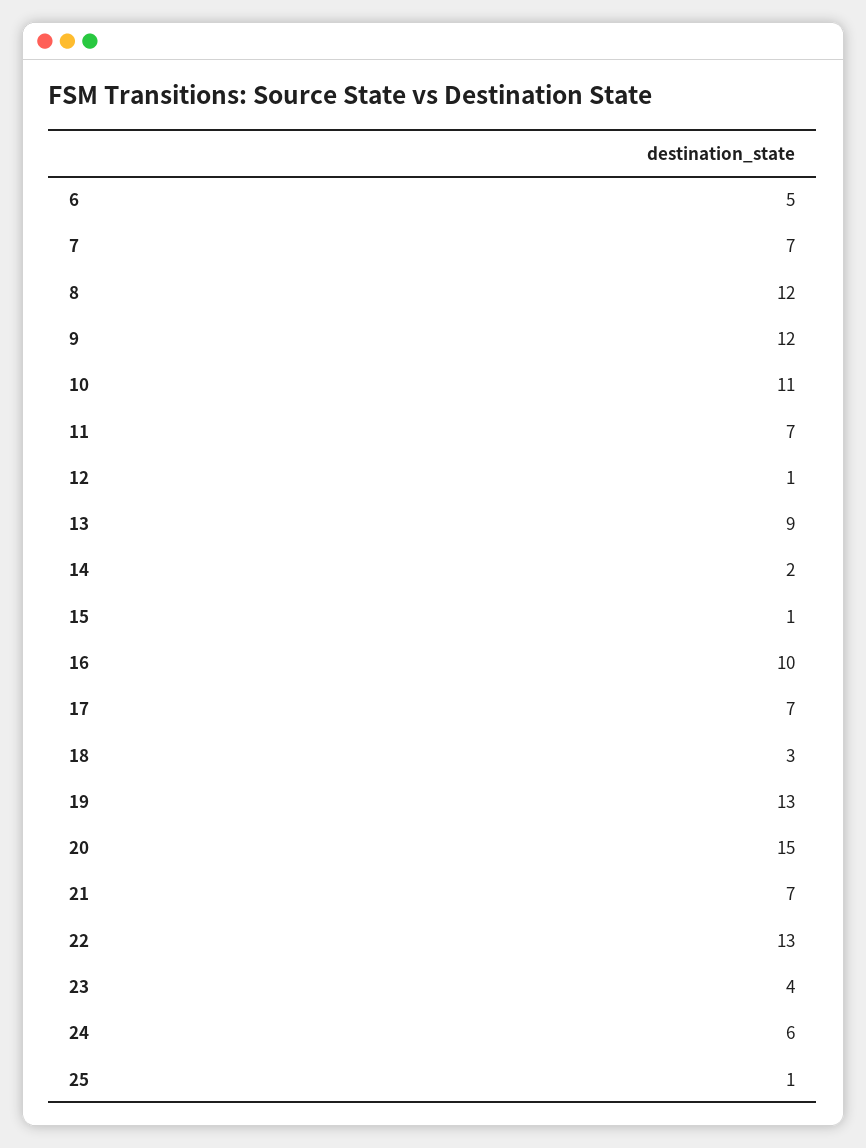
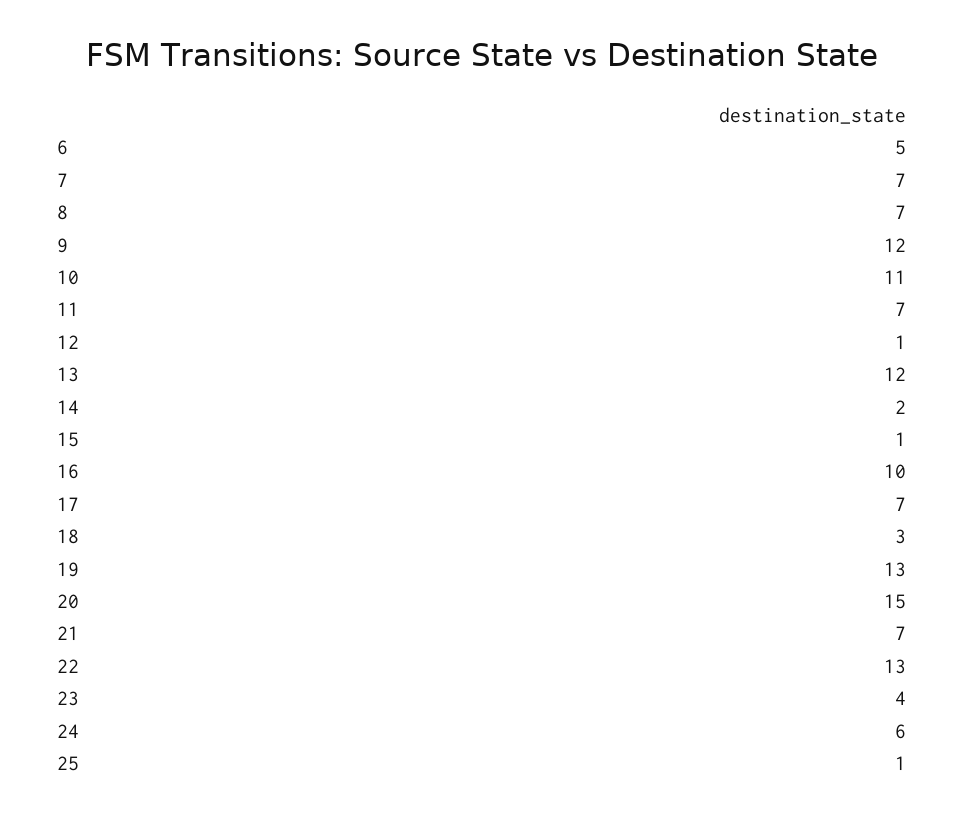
8: 12 -> 7
13: 9 -> 12

